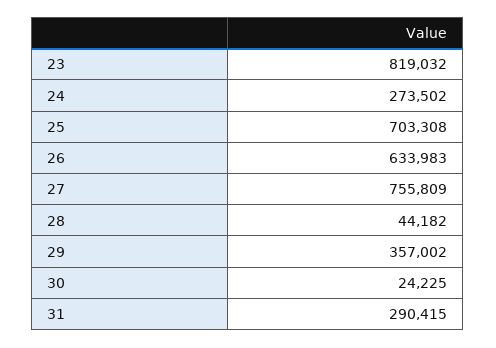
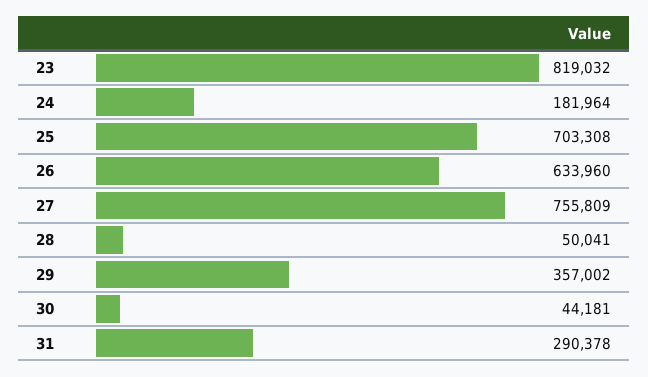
24: 273502 -> 181964
26: 633983 -> 633960
28: 44182 -> 50041
30: 24225 -> 44181
31: 290415 -> 290378

